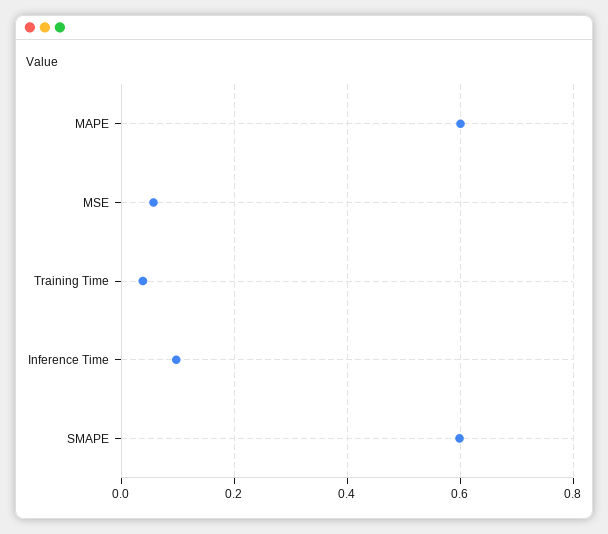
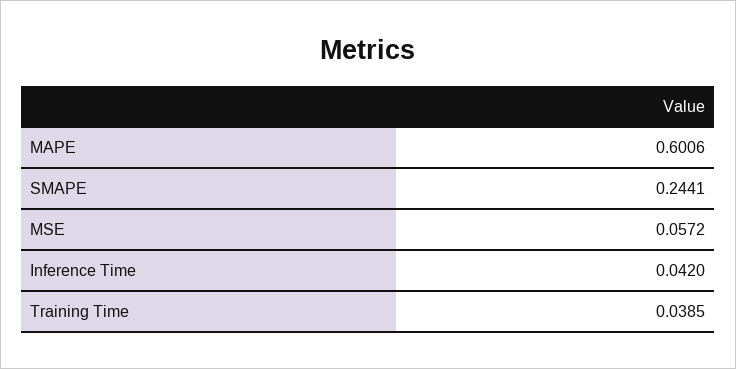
Inference Time: 0.1 -> 0.042
SMAPE: 0.6 -> 0.2441

